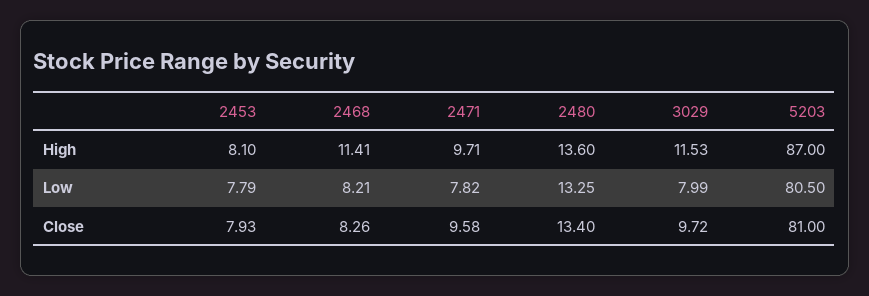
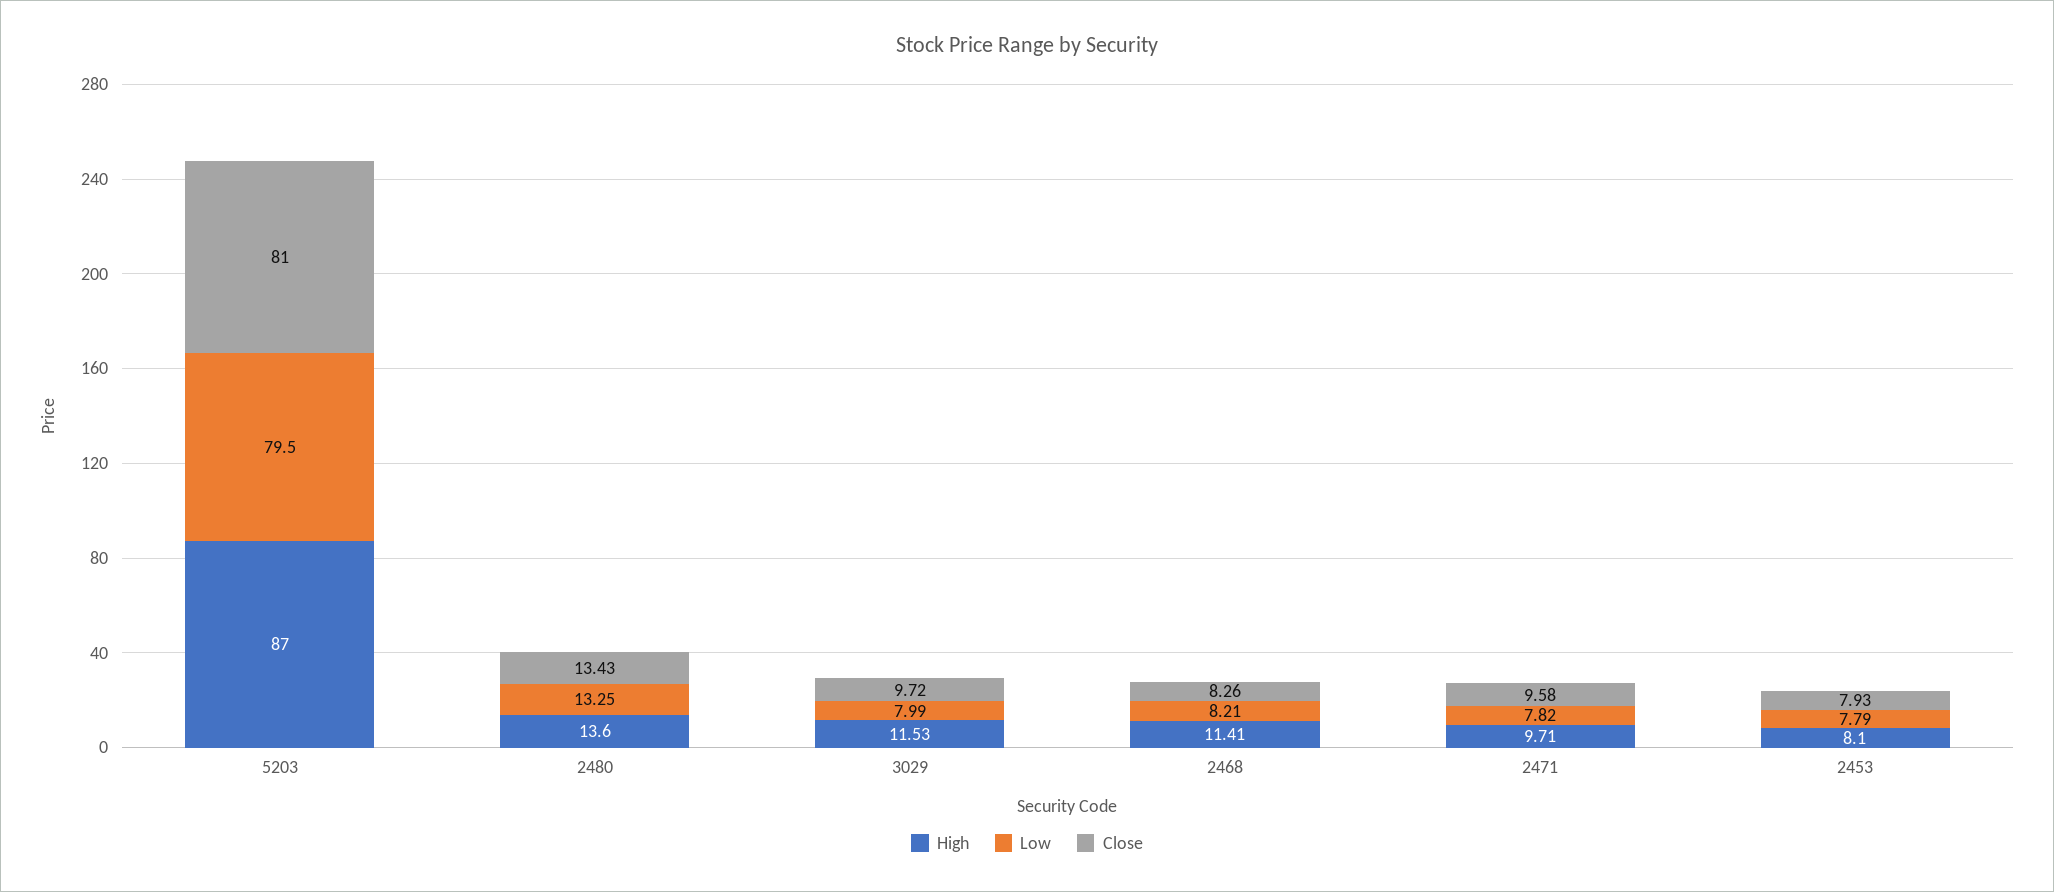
Low, 5203: 80.5 -> 79.5
Close, 2480: 13.4 -> 13.43

